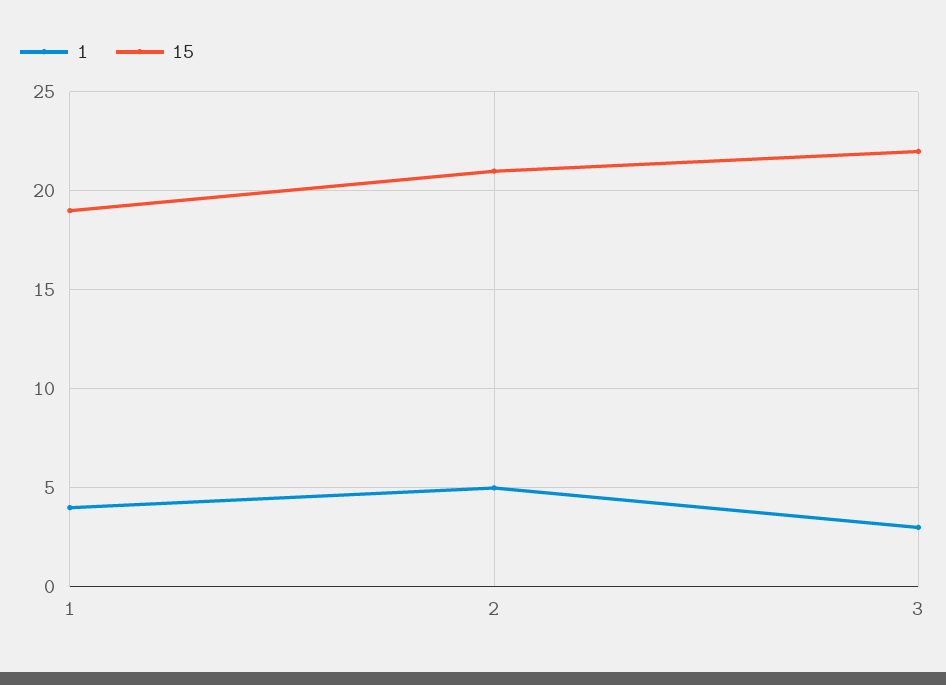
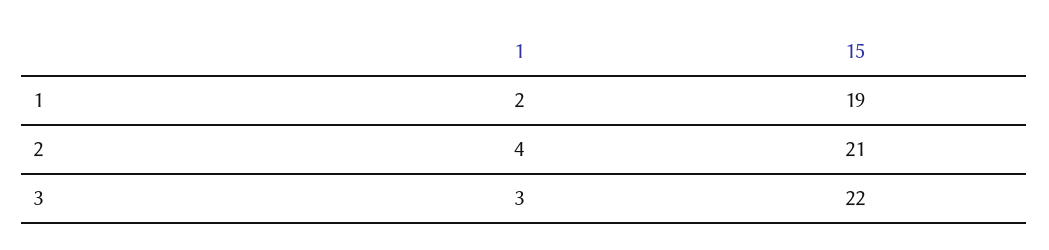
1, 1: 4 -> 2
1, 2: 5 -> 4

